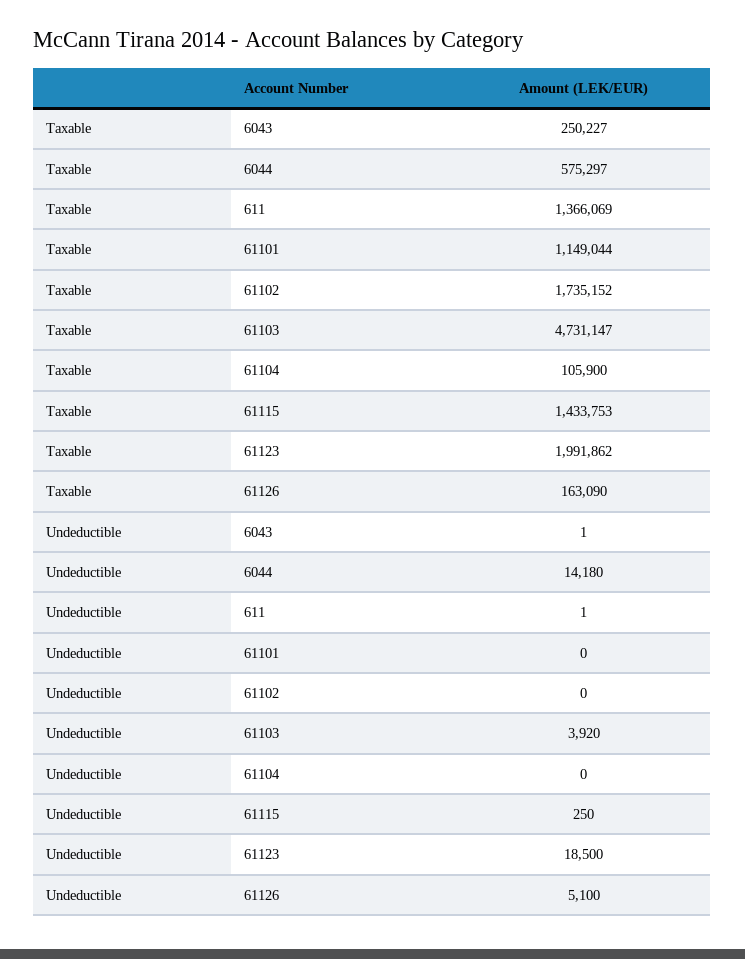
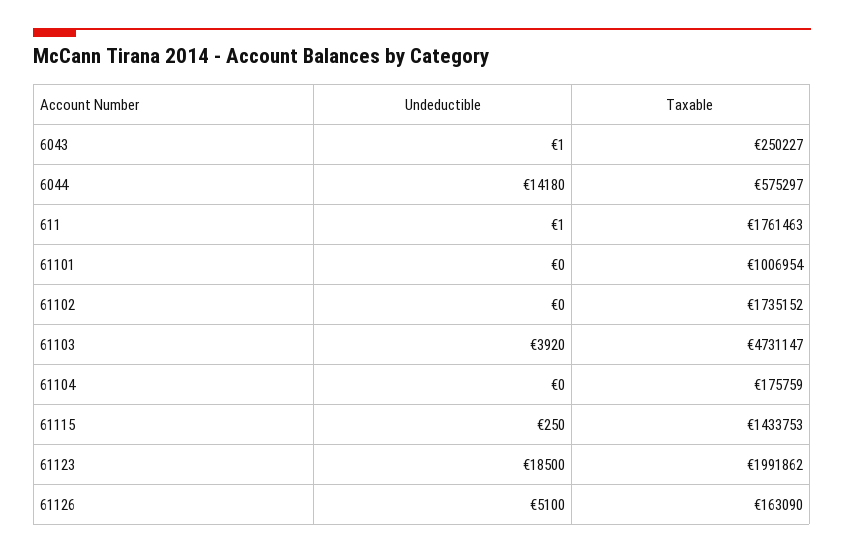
Taxable, 611: 1366069 -> 1761463
Taxable, 61101: 1149044 -> 1006954
Taxable, 61104: 105900 -> 175759

